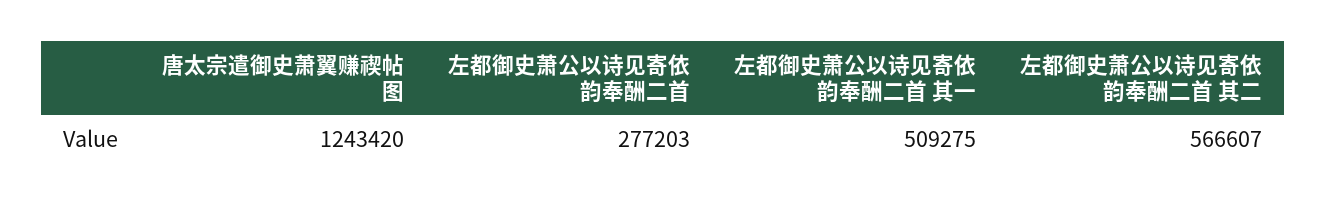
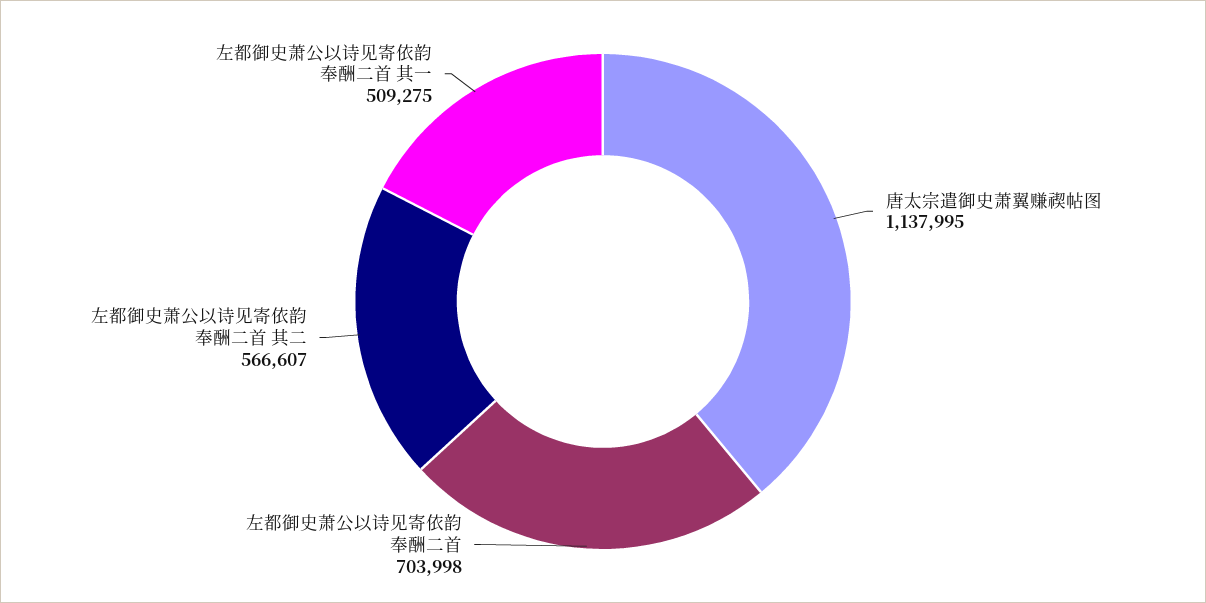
唐太宗遣御史萧翼赚禊帖图: 1243420 -> 1137995
左都御史萧公以诗见寄依韵奉酬二首: 277203 -> 703998

